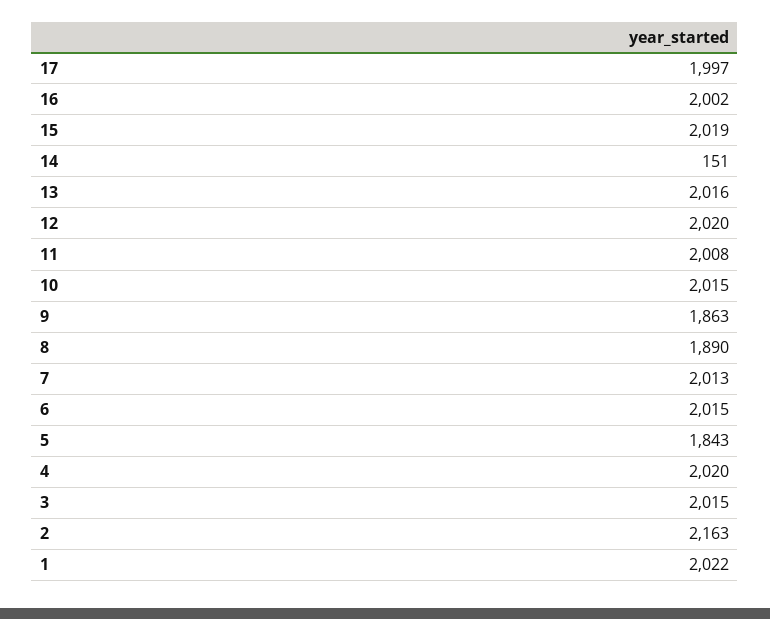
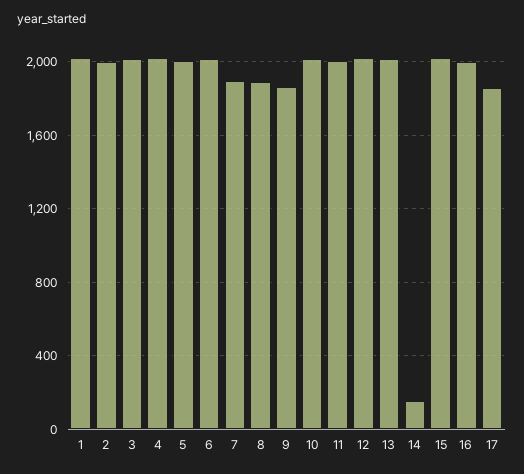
17: 1997 -> 1850
7: 2013 -> 1900
5: 1843 -> 2000
2: 2163 -> 2000

